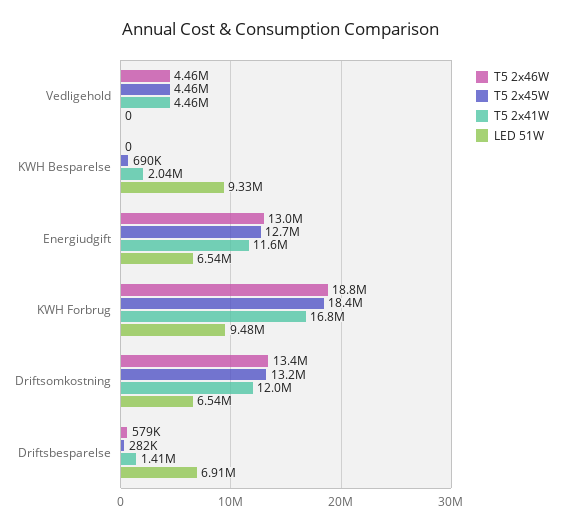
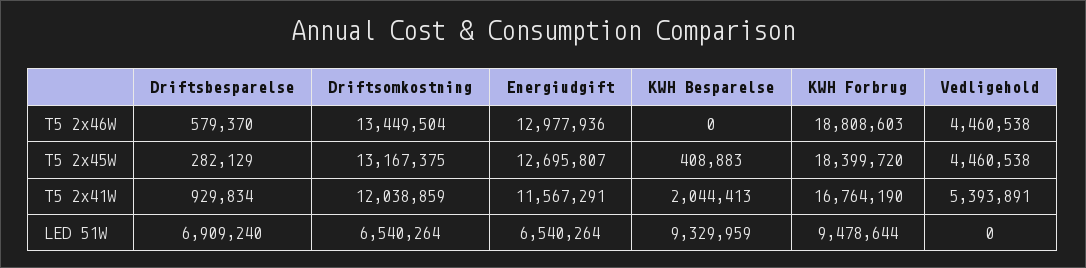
T5 2x41W, Vedligehold: 4460000 -> 5393891
T5 2x45W, KWH Besparelse: 690000 -> 408883
T5 2x41W, Driftsbesparelse: 1410000 -> 929834

